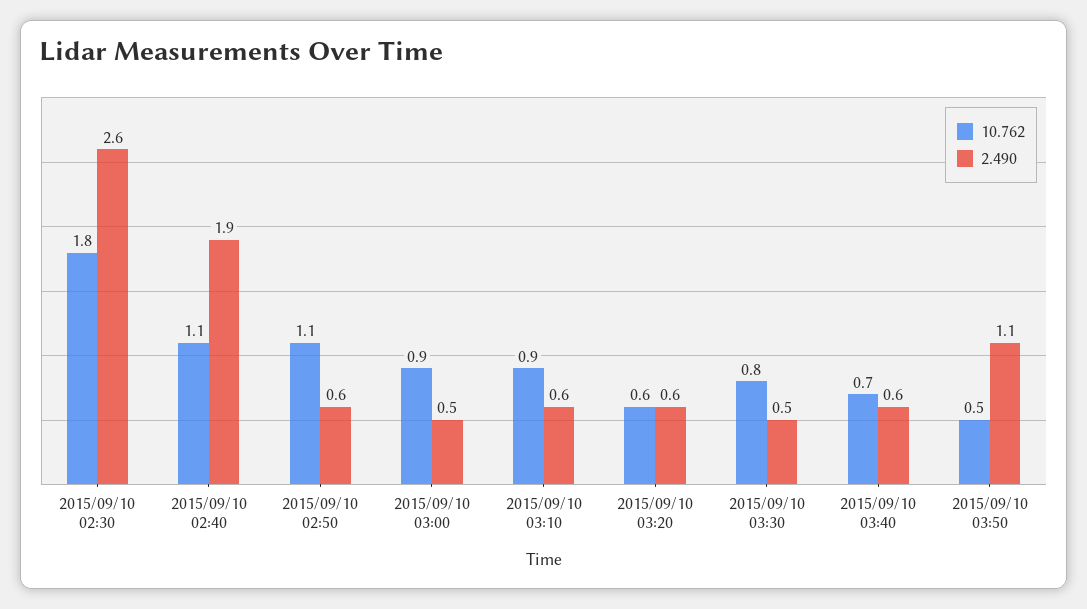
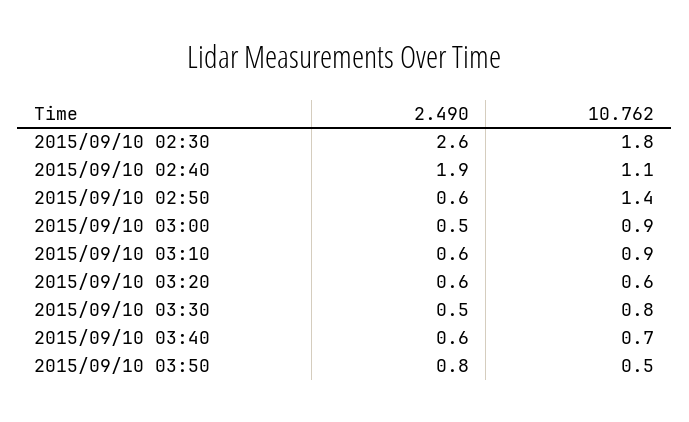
10.762, 2015/09/10 02:50: 1.1 -> 1.4
2.490, 2015/09/10 03:50: 1.1 -> 0.8

